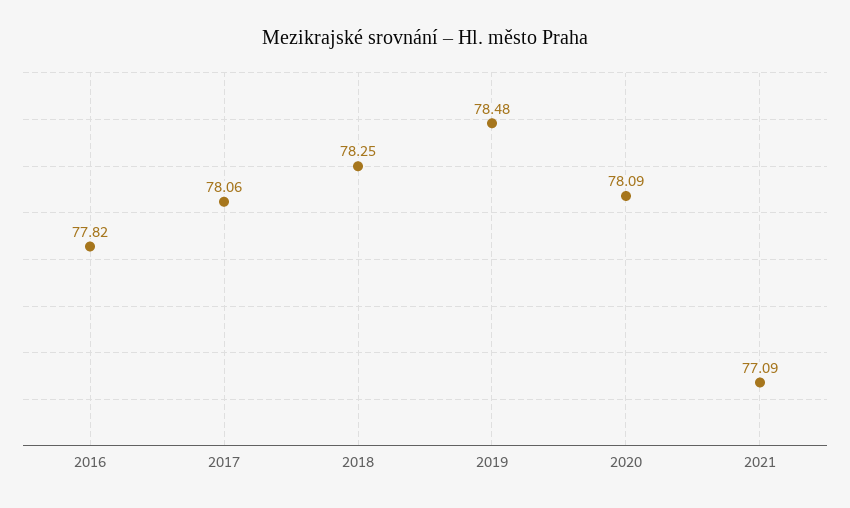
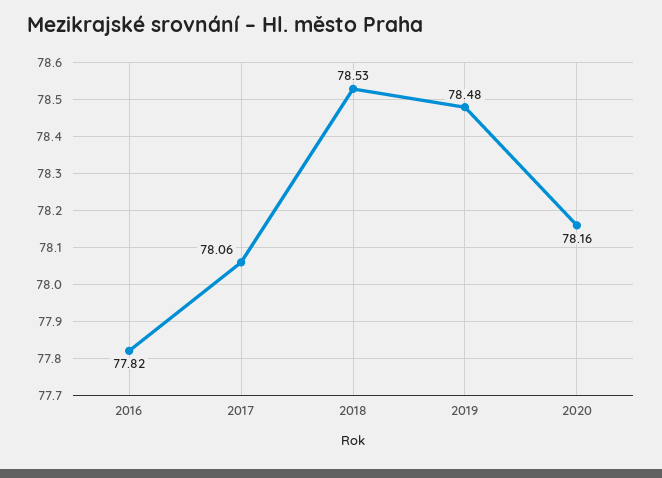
2018: 78.25 -> 78.53
2020: 78.09 -> 78.16
2021: 77.09 -> none

